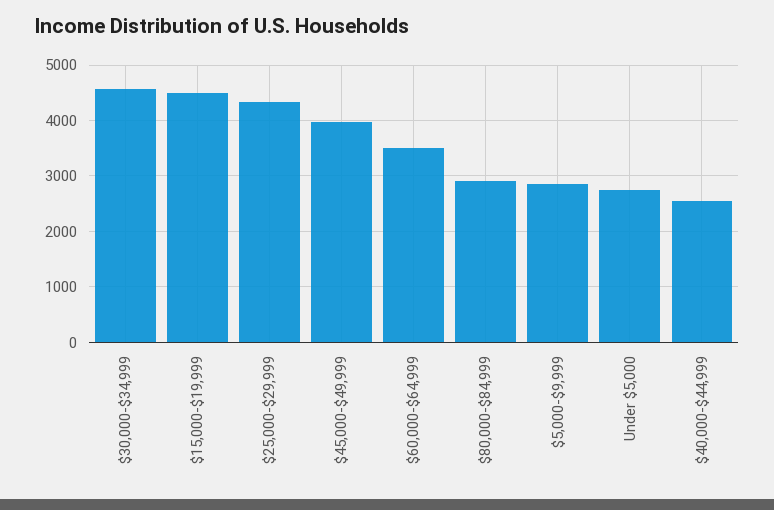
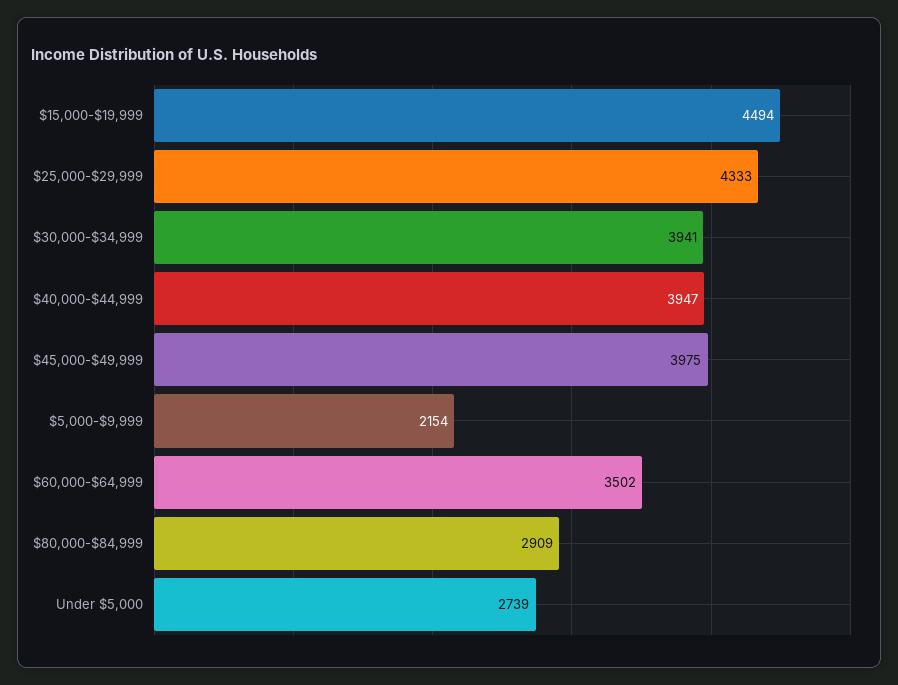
$30,000-$34,999: 4600 -> 3941
$5,000-$9,999: 2800 -> 2154
$40,000-$44,999: 2600 -> 3947

